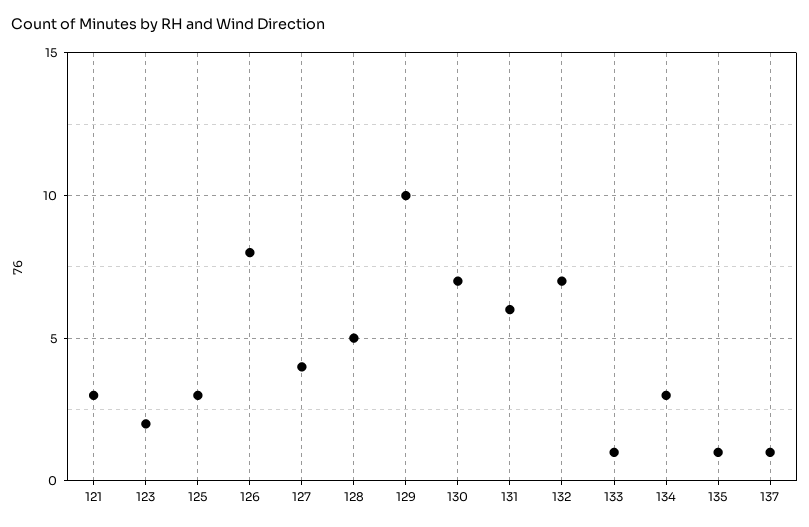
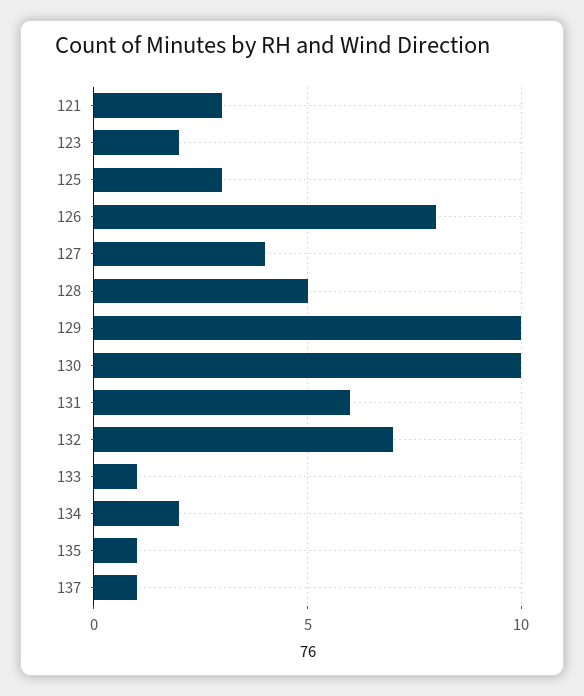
130: 7 -> 10
134: 3 -> 2

